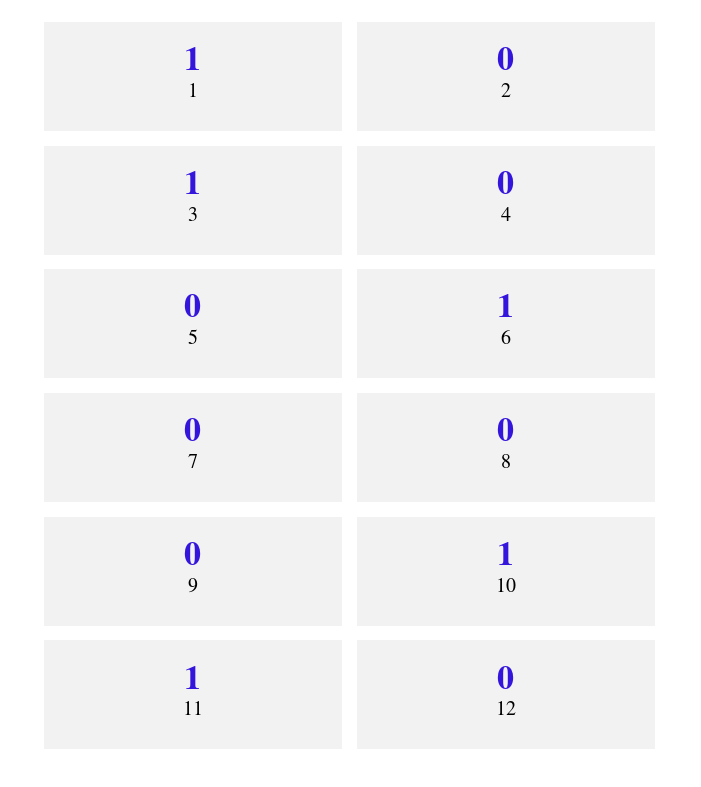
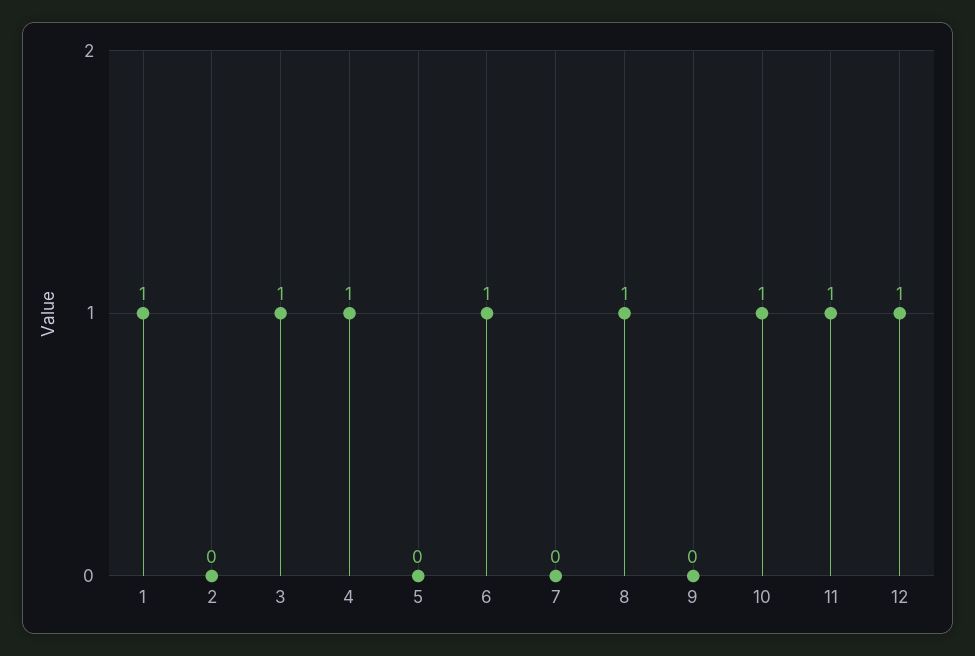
4: 0 -> 1
8: 0 -> 1
12: 0 -> 1

